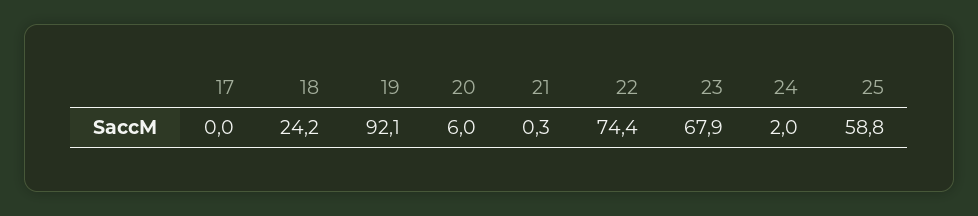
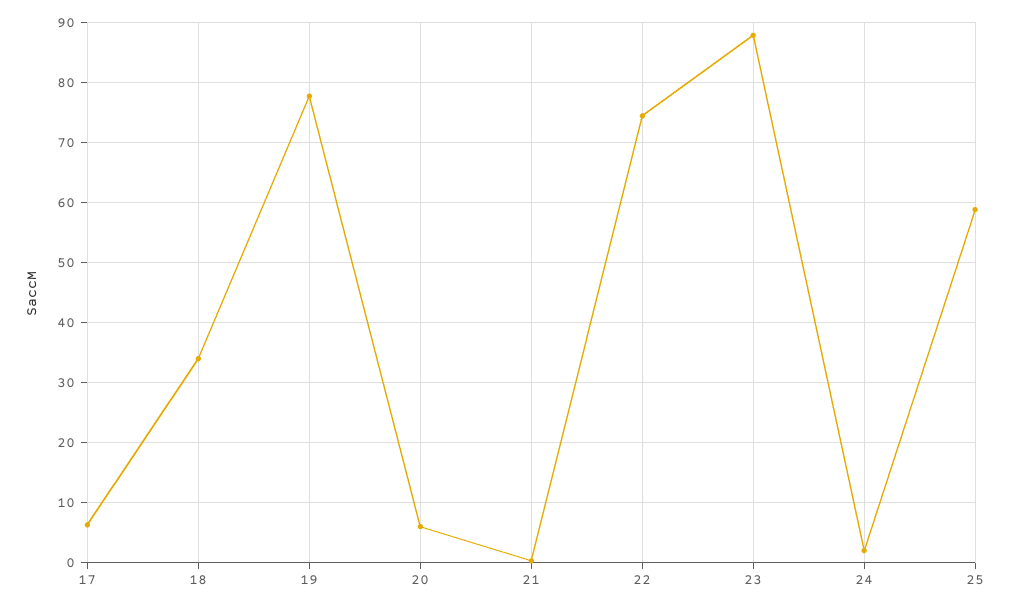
17: 0 -> 6
18: 24.2 -> 34
19: 92.1 -> 78
23: 67.9 -> 88

